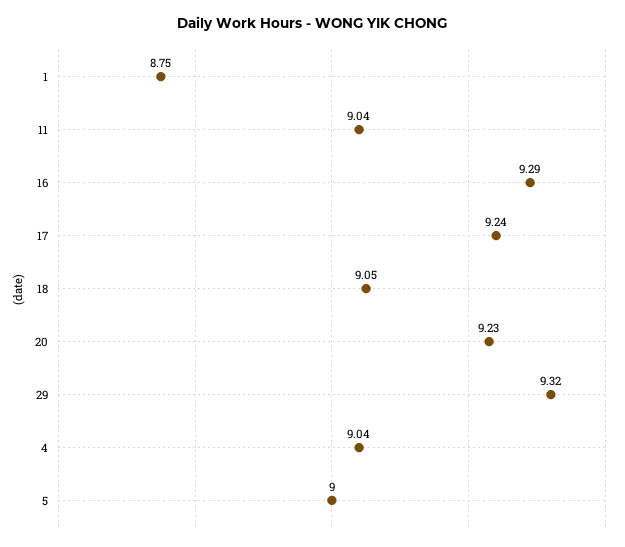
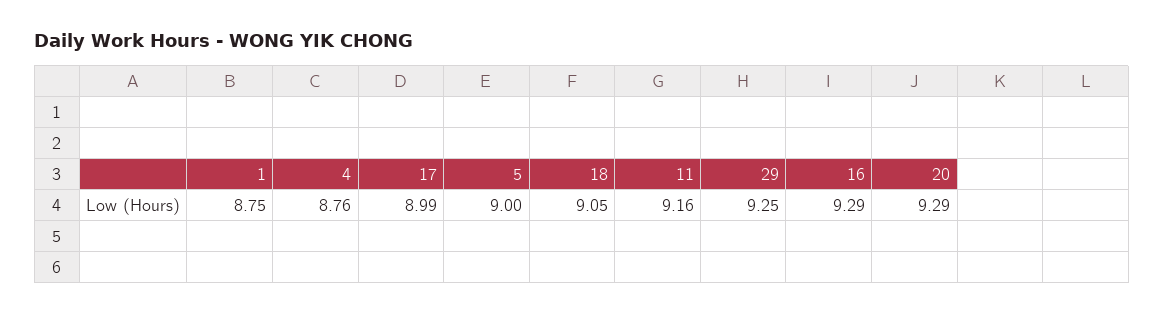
11: 9.04 -> 9.16
17: 9.24 -> 8.99
20: 9.23 -> 9.29
29: 9.32 -> 9.25
4: 9.04 -> 8.76

